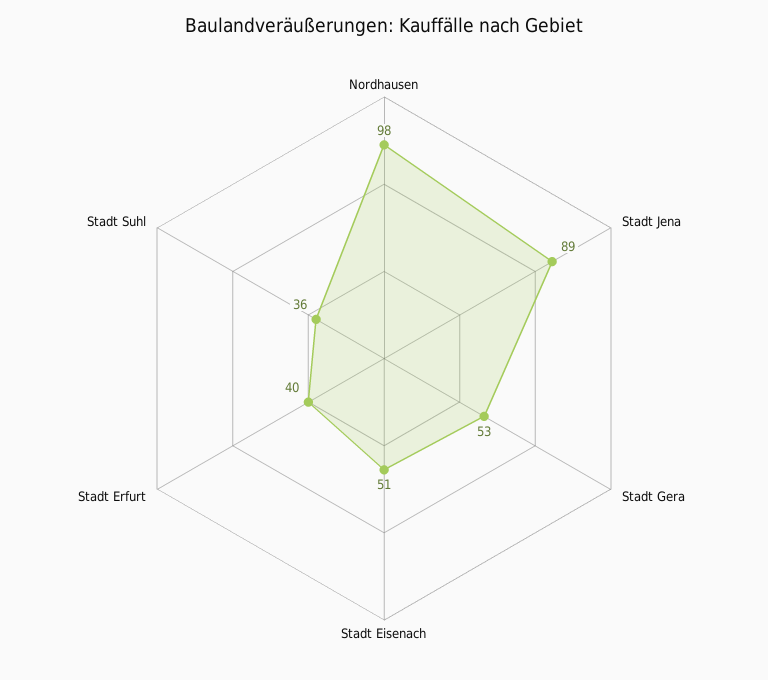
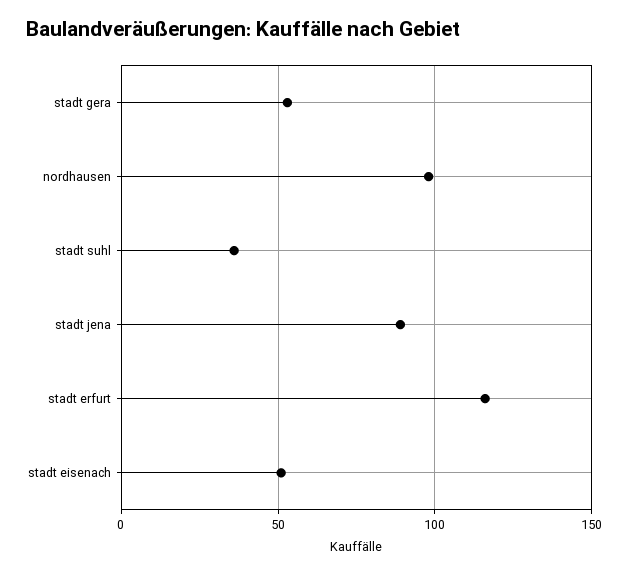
Stadt Erfurt: 40 -> 115

